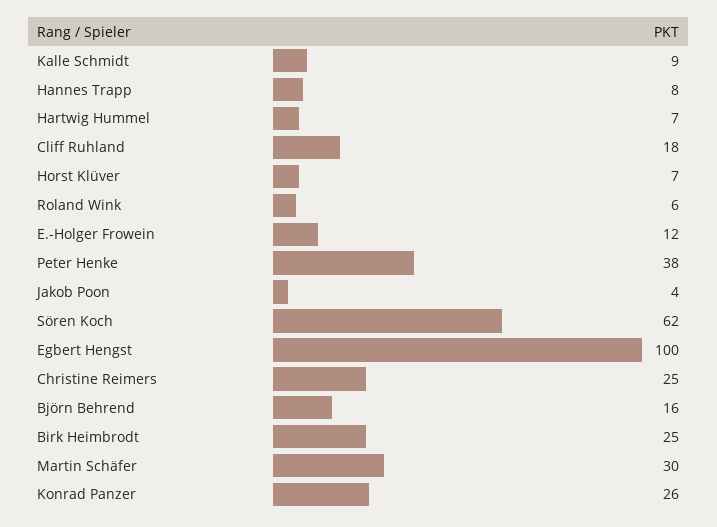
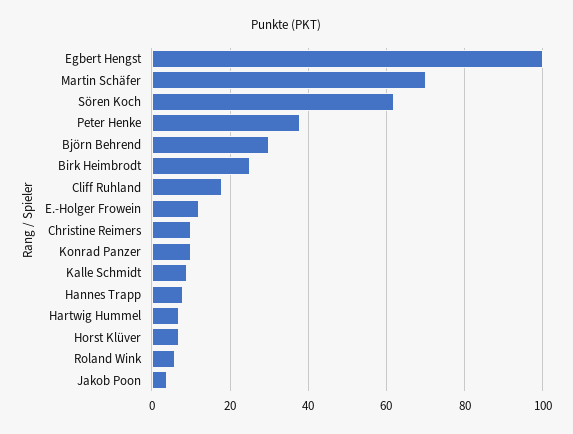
Christine Reimers: 25 -> 10
Björn Behrend: 16 -> 30
Martin Schäfer: 30 -> 70
Konrad Panzer: 26 -> 10

